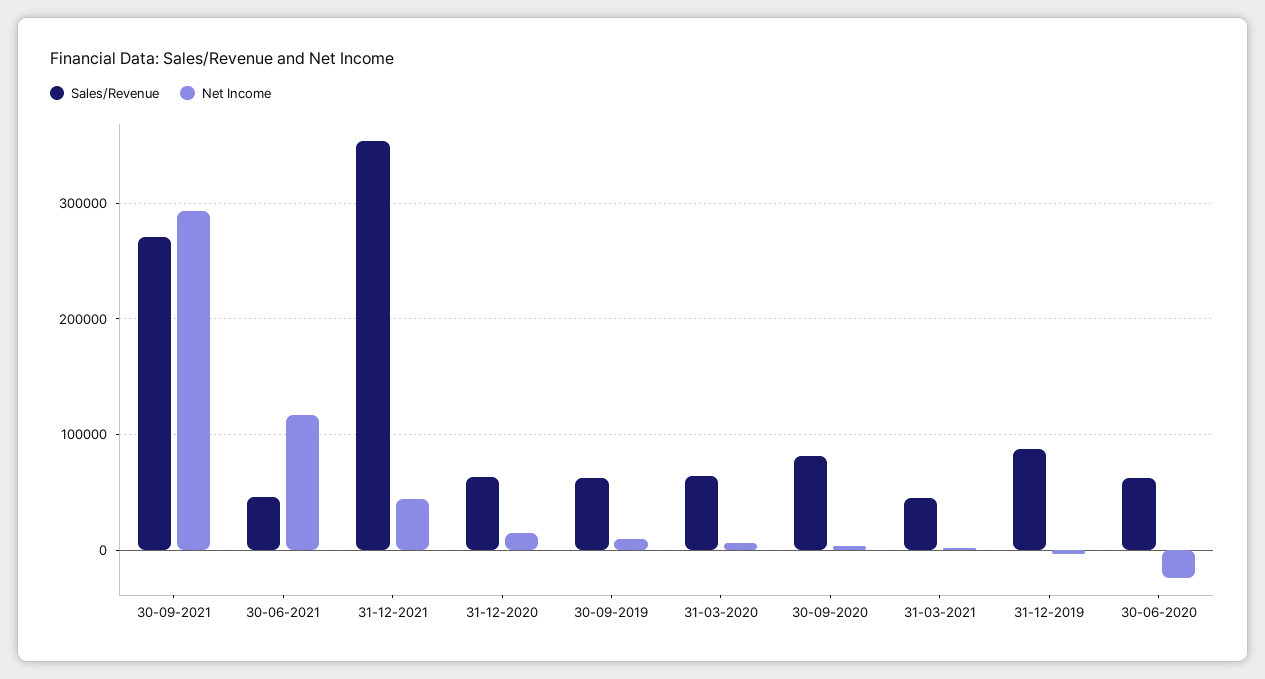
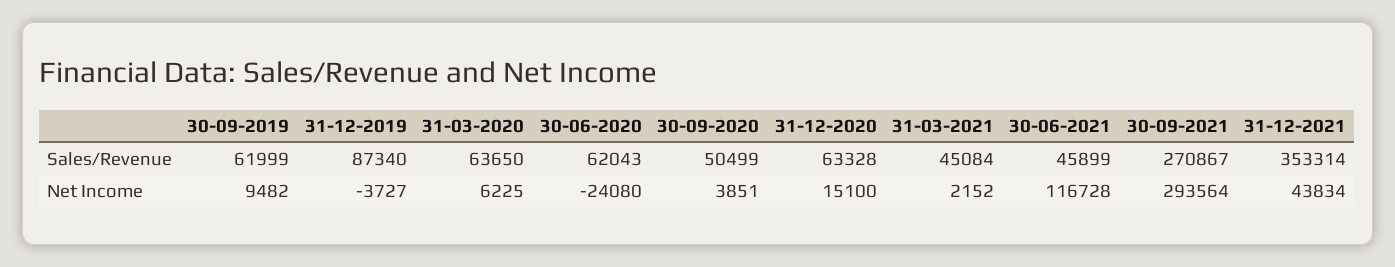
Sales/Revenue, 30-09-2020: 80000 -> 50499

